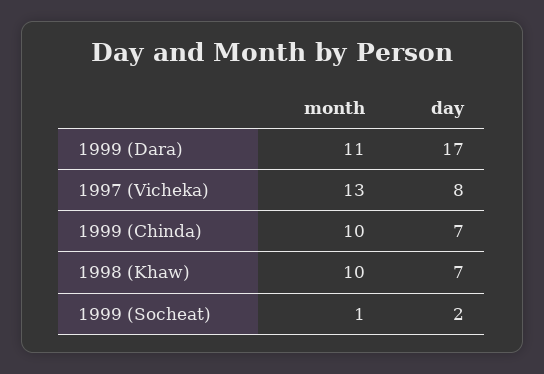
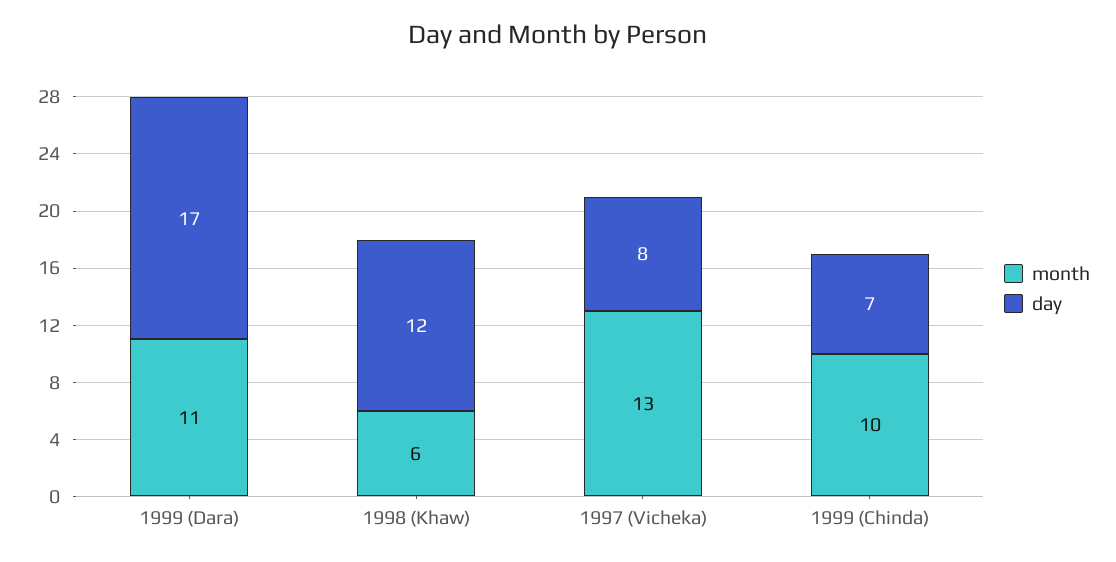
month, 1998 (Khaw): 10 -> 6
day, 1998 (Khaw): 7 -> 12
month, 1999 (Socheat): 1 -> none
day, 1999 (Socheat): 2 -> none

